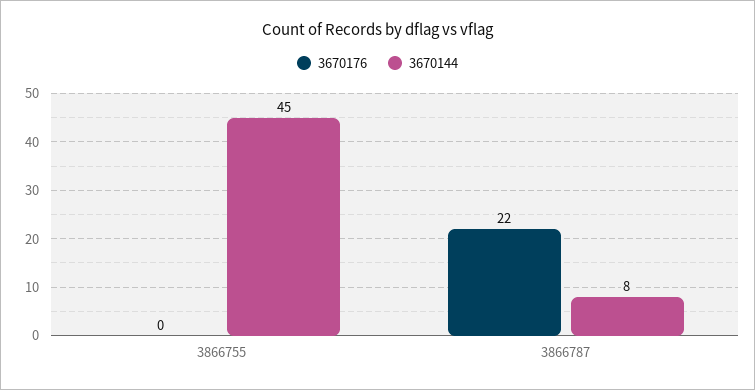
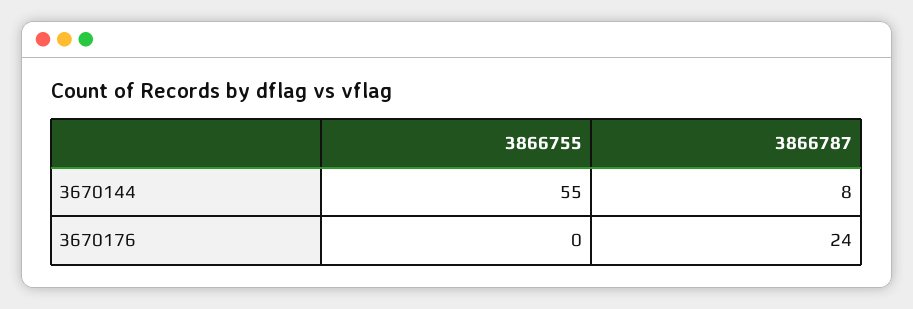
3670144, 3866755: 45 -> 55
3670176, 3866787: 22 -> 24

